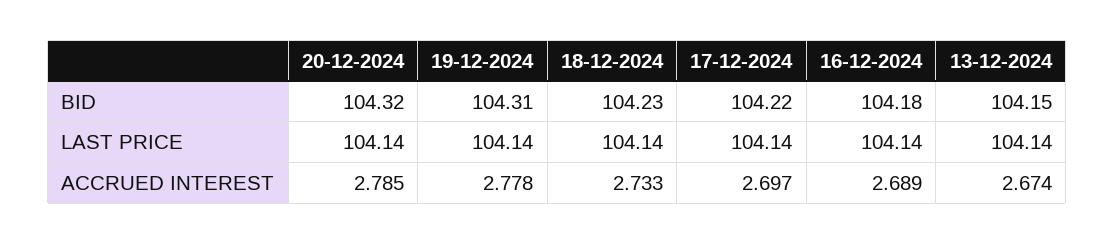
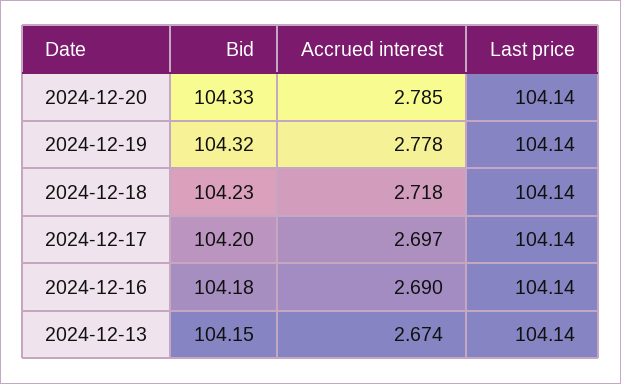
20-12-2024, BID: 104.32 -> 104.33
19-12-2024, BID: 104.31 -> 104.32
17-12-2024, BID: 104.22 -> 104.2
18-12-2024, ACCRUED INTEREST: 2.733 -> 2.718
16-12-2024, ACCRUED INTEREST: 2.689 -> 2.69

